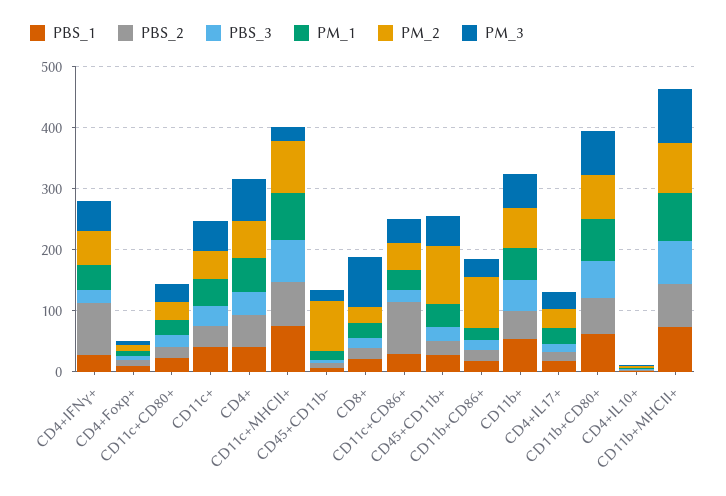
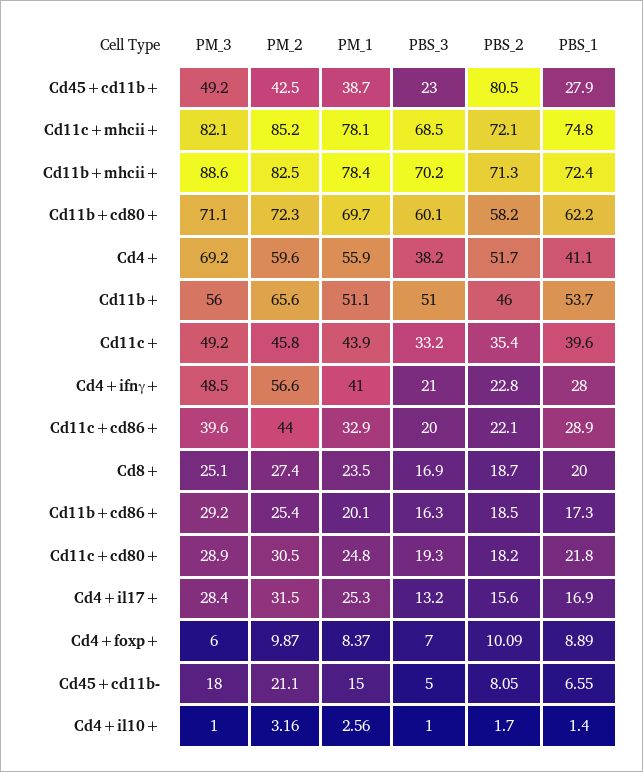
PBS_2, CD4+IFNγ+: 80 -> 22.8
PM_3, CD11c+MHCII+: 20 -> 82.1
PM_2, CD45+CD11b-: 80 -> 21.1
PM_3, CD8+: 80 -> 25.1
PBS_2, CD11c+CD86+: 80 -> 22.1
PBS_2, CD45+CD11b+: 20 -> 80.5
PM_2, CD45+CD11b+: 100 -> 42.5
PM_2, CD11b+CD86+: 80 -> 25.4

